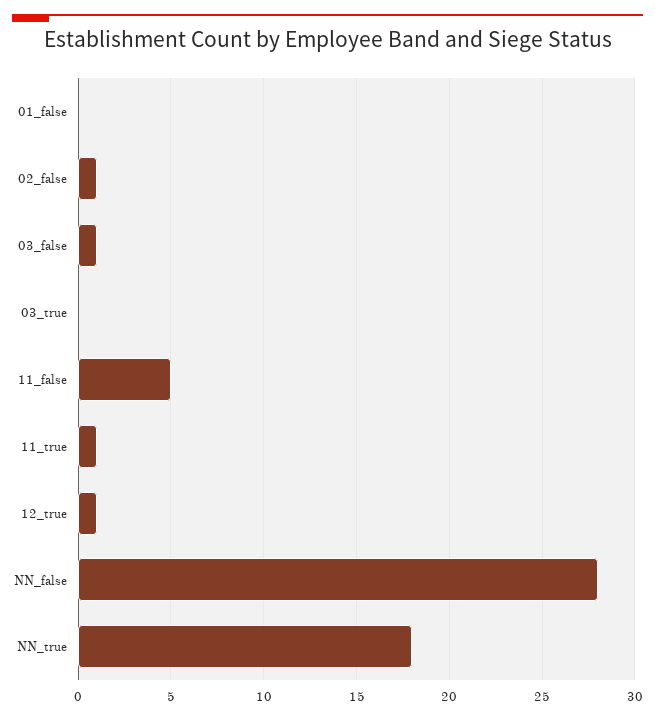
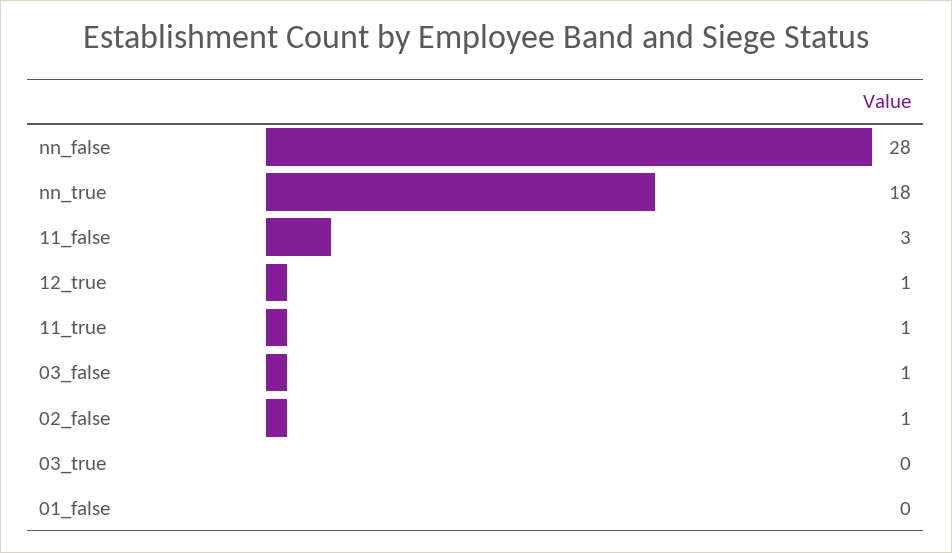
11_false: 5 -> 3

